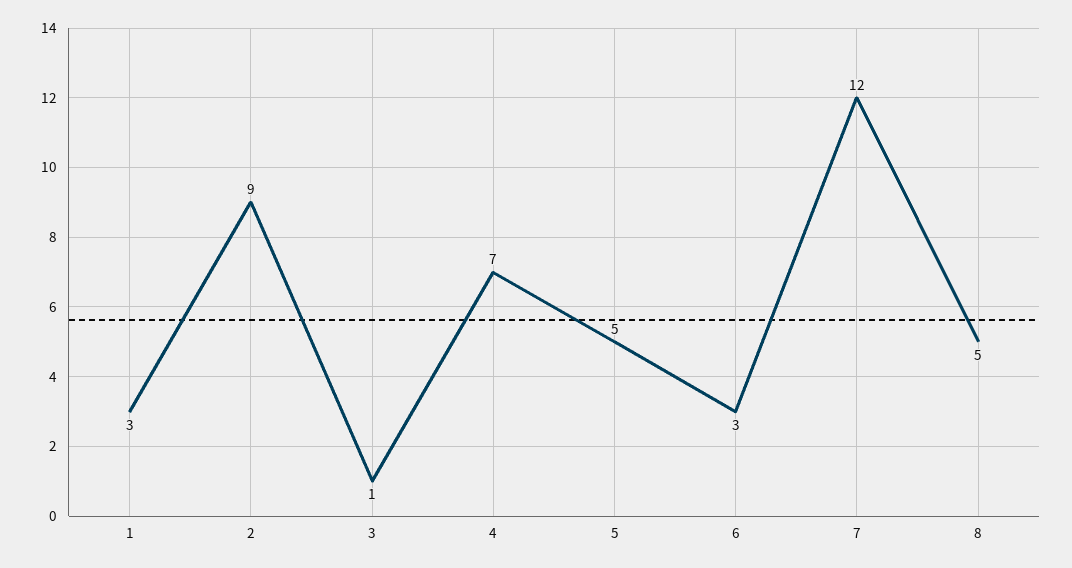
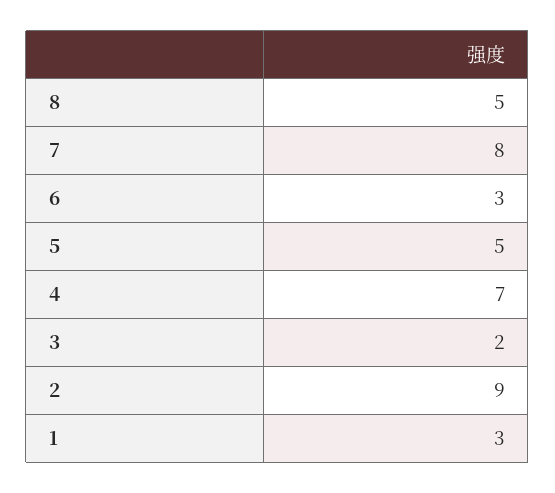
3: 1 -> 2
7: 12 -> 8

